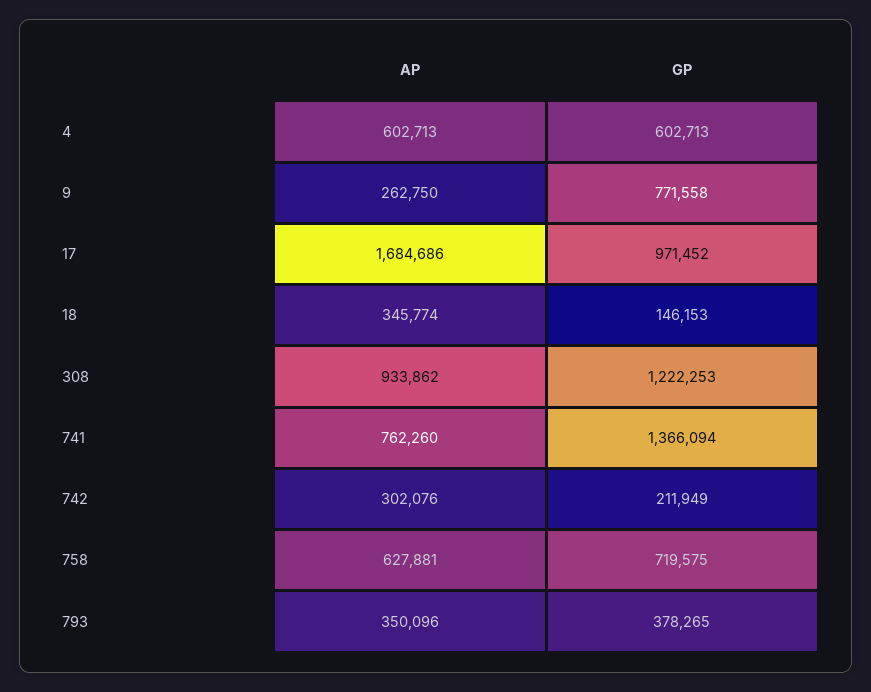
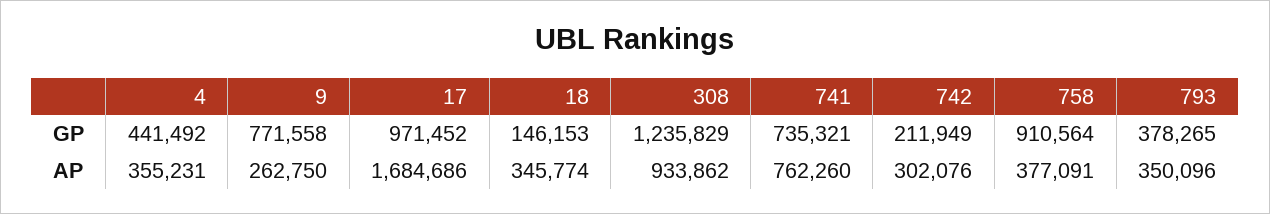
AP, 4: 602713 -> 355231
GP, 4: 602713 -> 441492
GP, 308: 1222253 -> 1235829
GP, 741: 1366094 -> 735321
AP, 758: 627881 -> 377091
GP, 758: 719575 -> 910564

